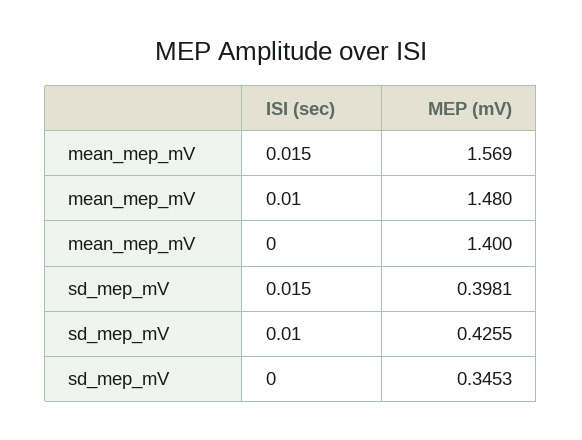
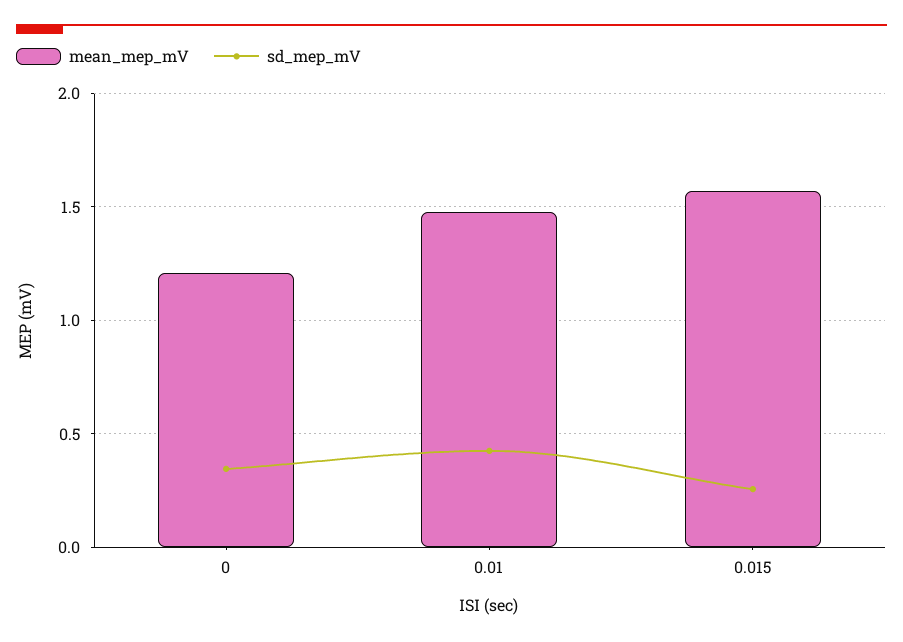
mean_mep_mV, 0: 1.4 -> 1.2
sd_mep_mV, 0.015: 0.3981 -> 0.25

